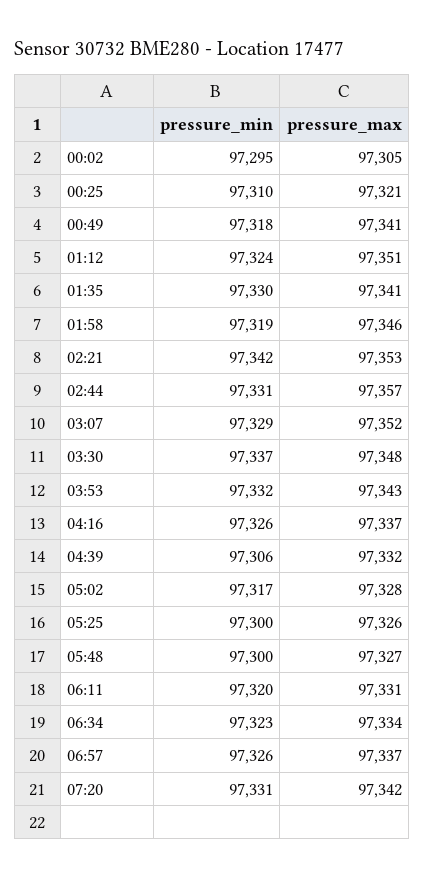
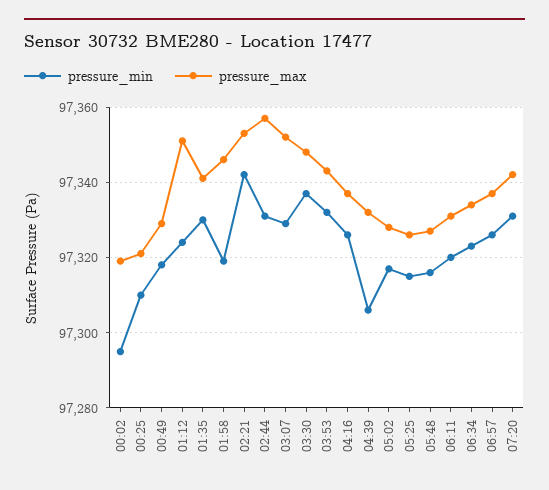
pressure_max, 00:02: 97305 -> 97320
pressure_max, 00:49: 97341 -> 97330
pressure_min, 05:25: 97300 -> 97315
pressure_min, 05:48: 97300 -> 97315

